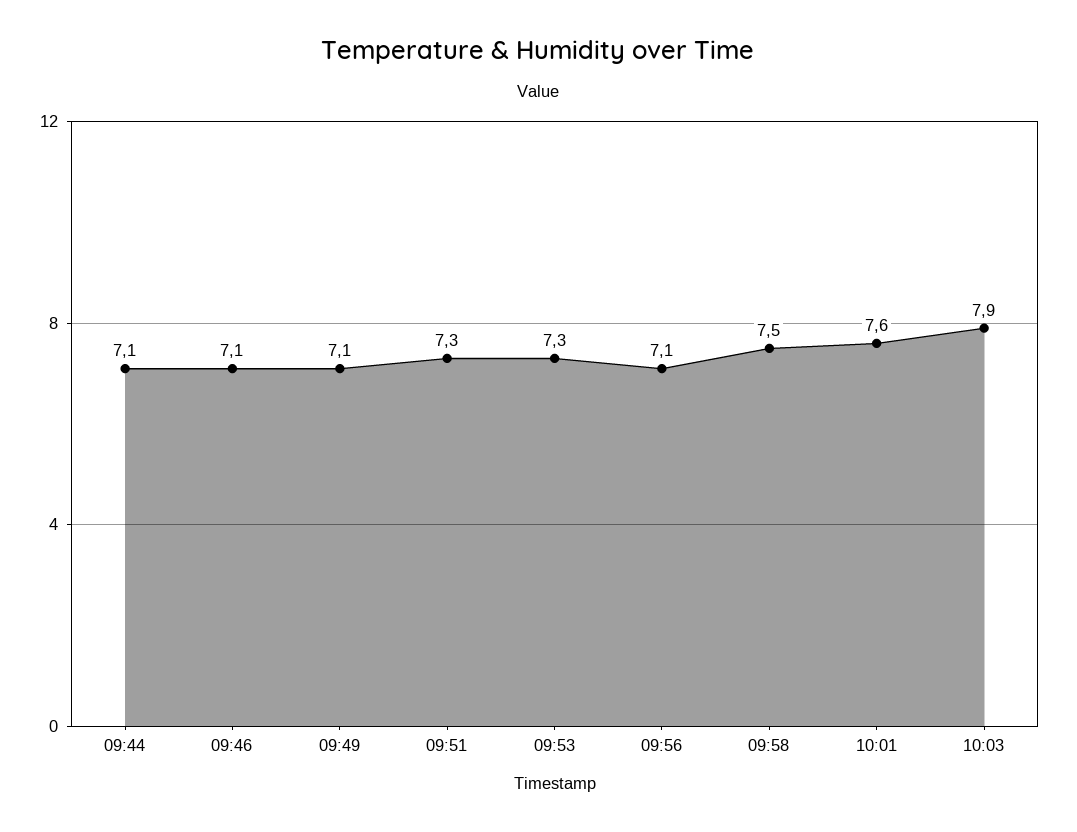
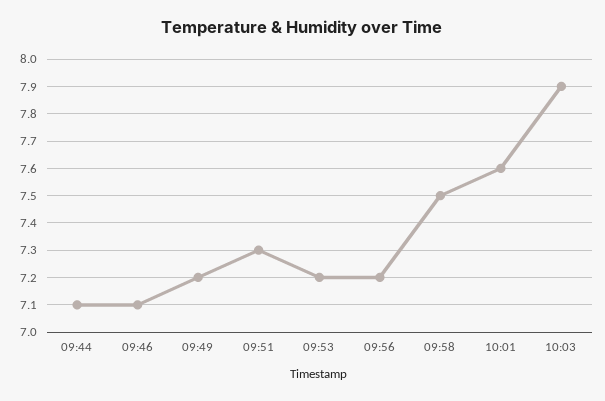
09:49: 7.1 -> 7.2
09:53: 7.3 -> 7.2
09:56: 7.1 -> 7.2

